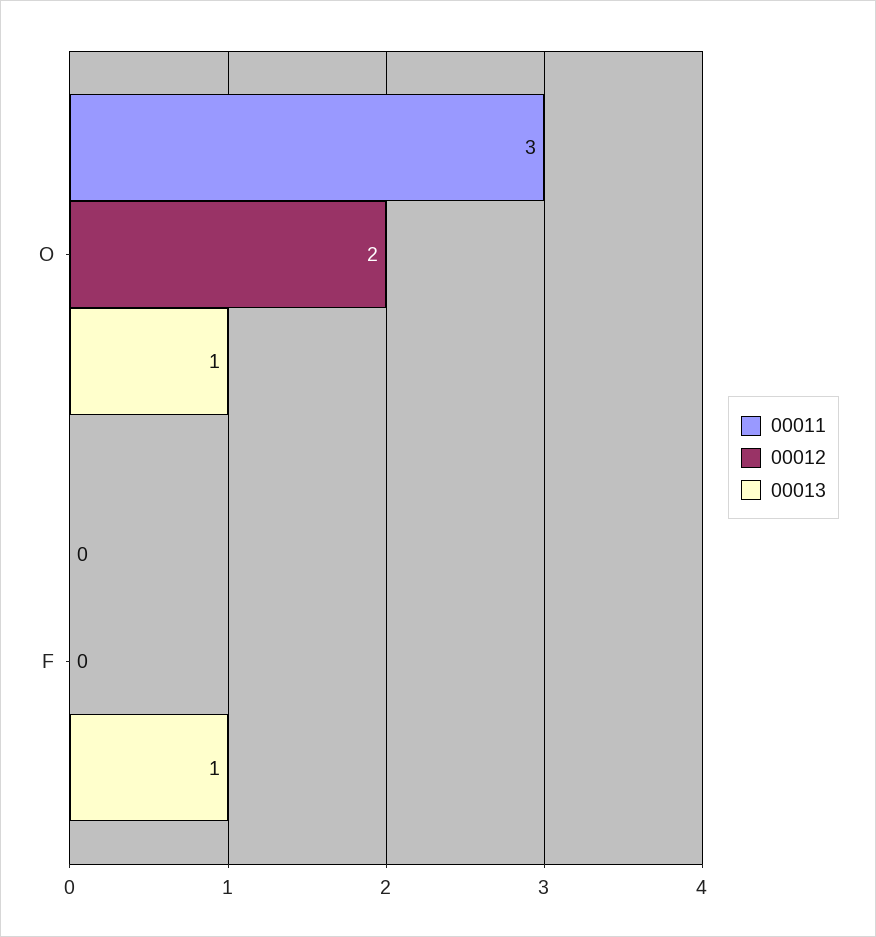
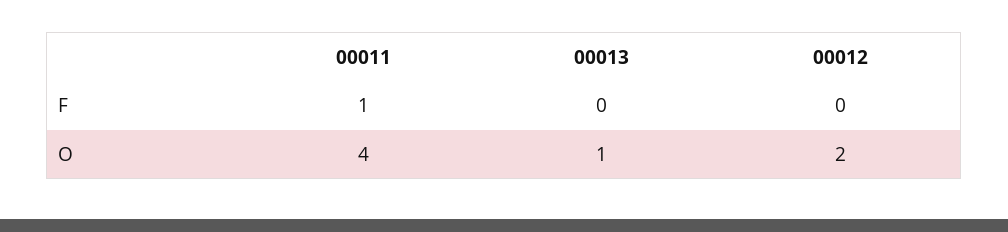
00011, O: 3 -> 4
00011, F: 0 -> 1
00013, F: 1 -> 0

